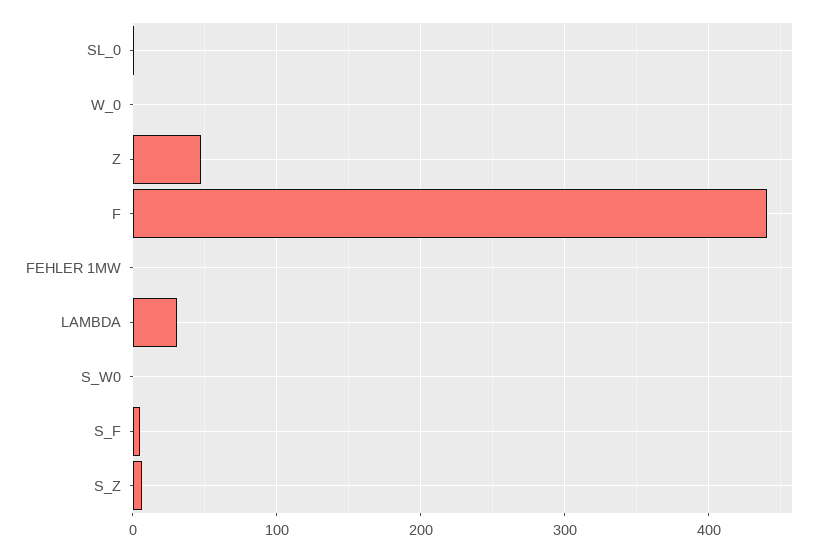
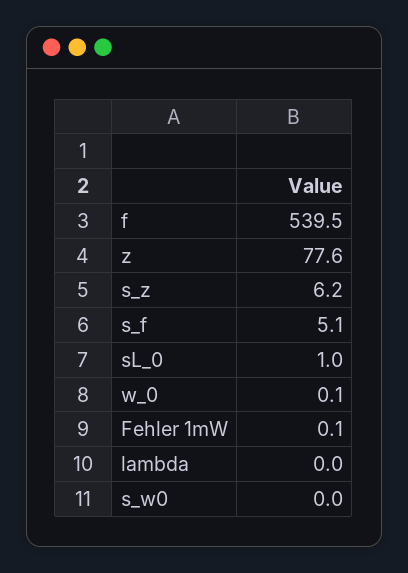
Z: 50 -> 77.6
F: 440 -> 539.5
LAMBDA: 30 -> 0

